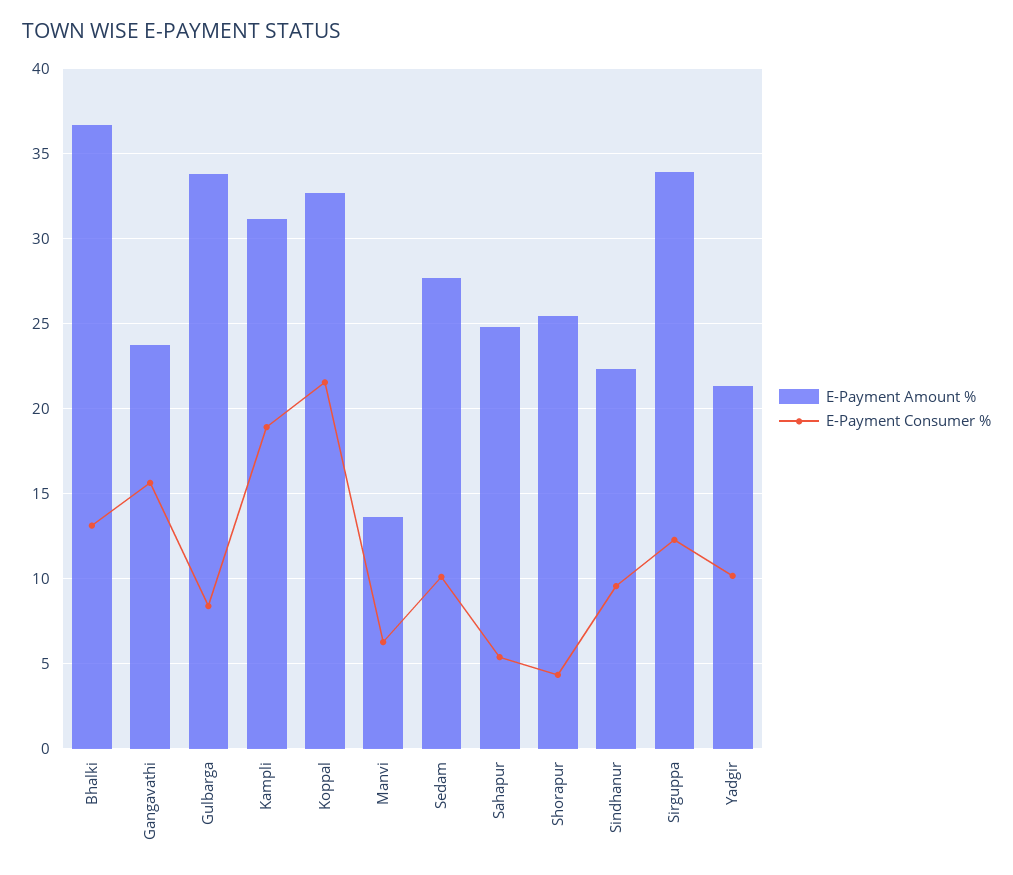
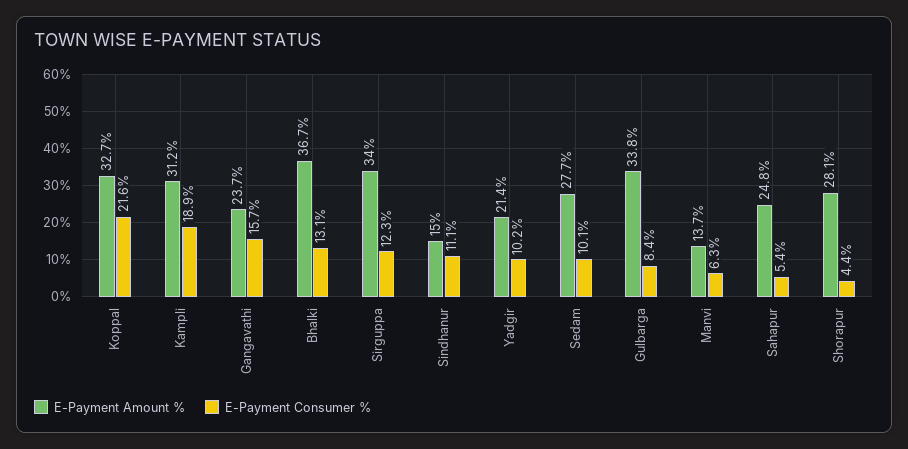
E-Payment Amount %, Shorapur: 25.5 -> 28.1
E-Payment Amount %, Sindhanur: 22.5 -> 15
E-Payment Consumer %, Sindhanur: 9.5 -> 11.1

